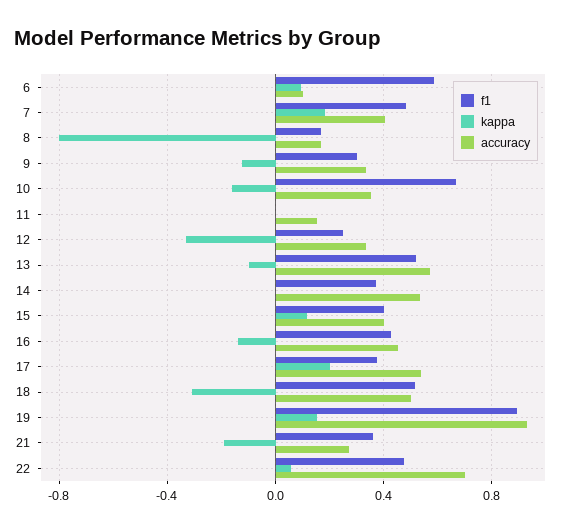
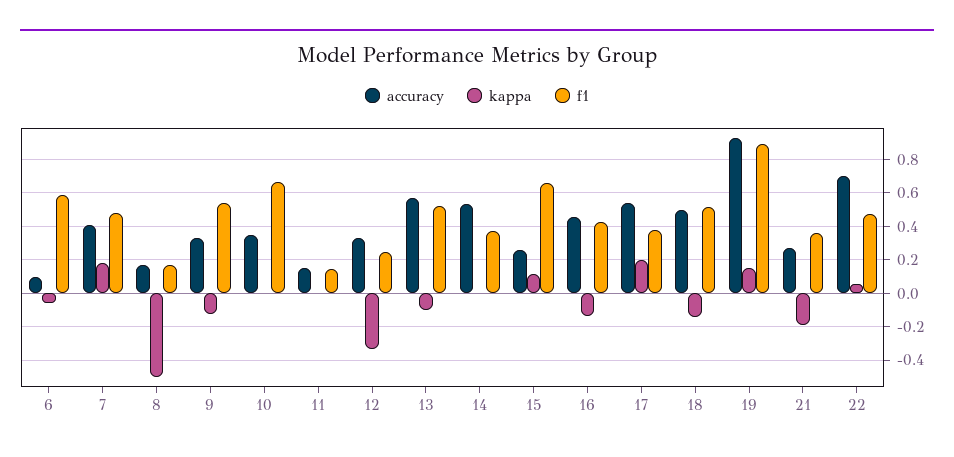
kappa, 6: 0.1 -> -0.05
kappa, 8: -0.8 -> -0.5
f1, 9: 0.3 -> 0.55
kappa, 10: -0.15 -> 0
f1, 11: 0 -> 0.15
f1, 15: 0.4 -> 0.65
accuracy, 15: 0.4 -> 0.25
kappa, 18: -0.3 -> -0.15

